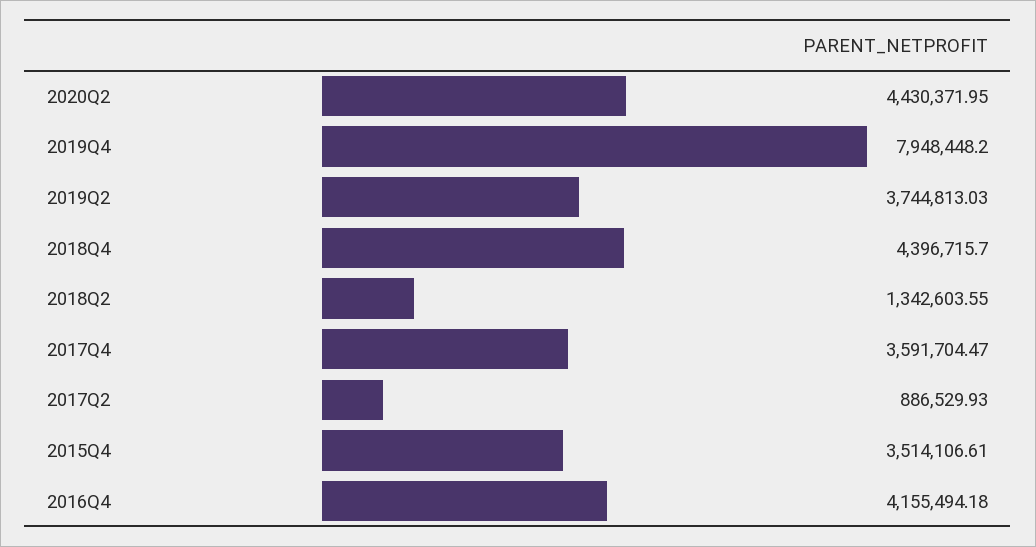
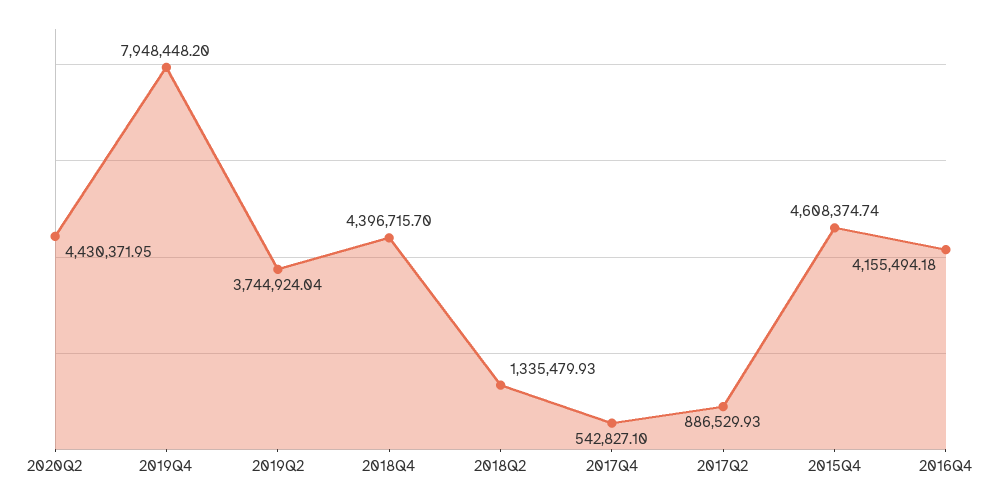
2019Q2: 3744813.03 -> 3744924.04
2018Q2: 1342603.55 -> 1335479.93
2017Q4: 3591704.47 -> 542827.1
2015Q4: 3514106.61 -> 4608374.74

